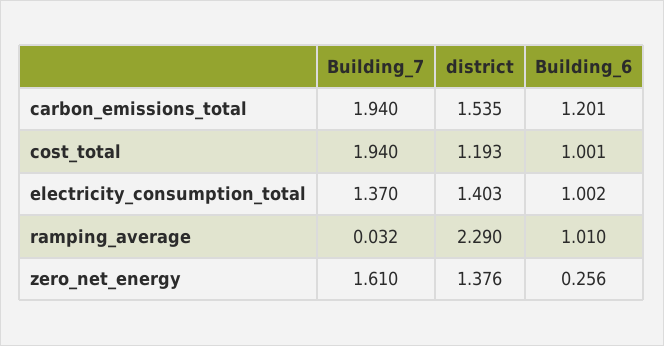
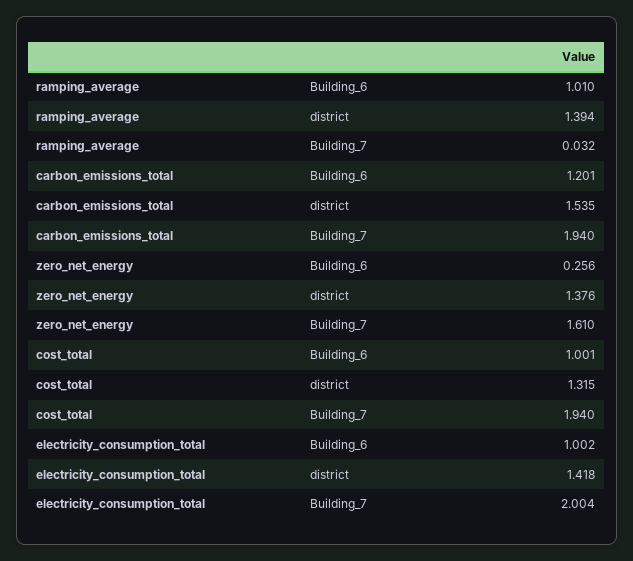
district, cost_total: 1.193 -> 1.315
Building_7, electricity_consumption_total: 1.37 -> 2.004
district, electricity_consumption_total: 1.403 -> 1.418
district, ramping_average: 2.29 -> 1.394

